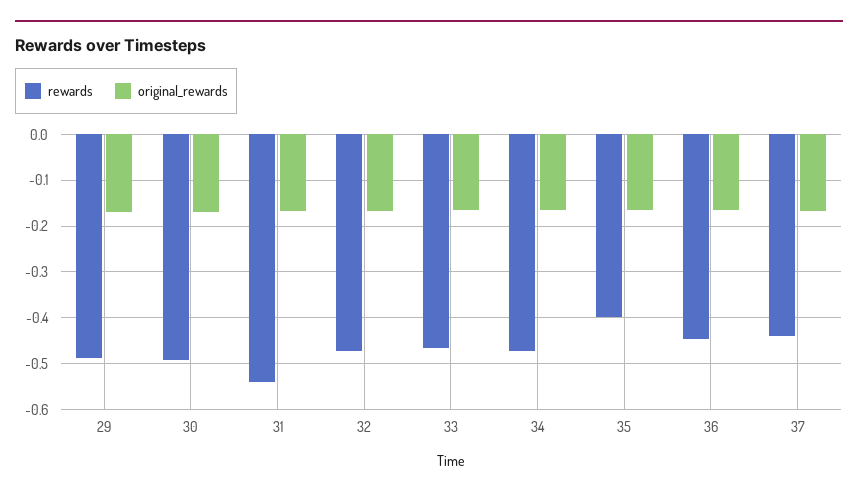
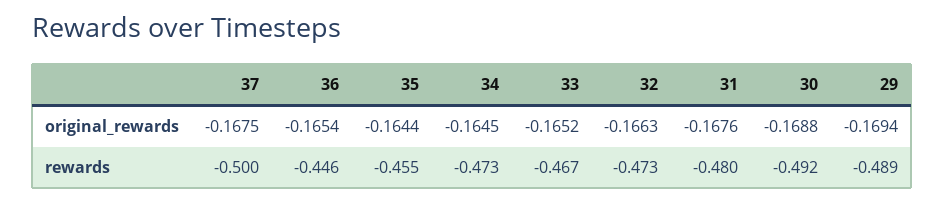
rewards, 31: -0.54 -> -0.48
rewards, 35: -0.4 -> -0.455
rewards, 37: -0.44 -> -0.5

